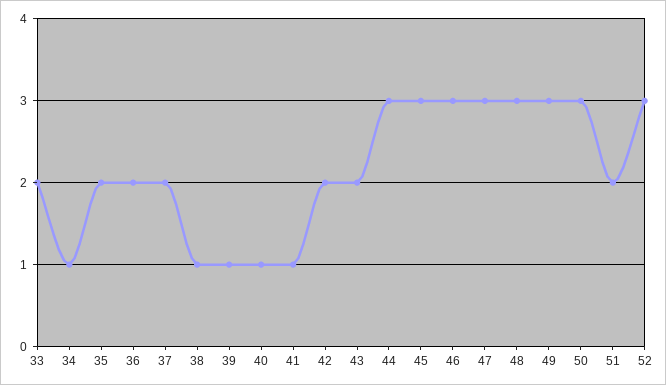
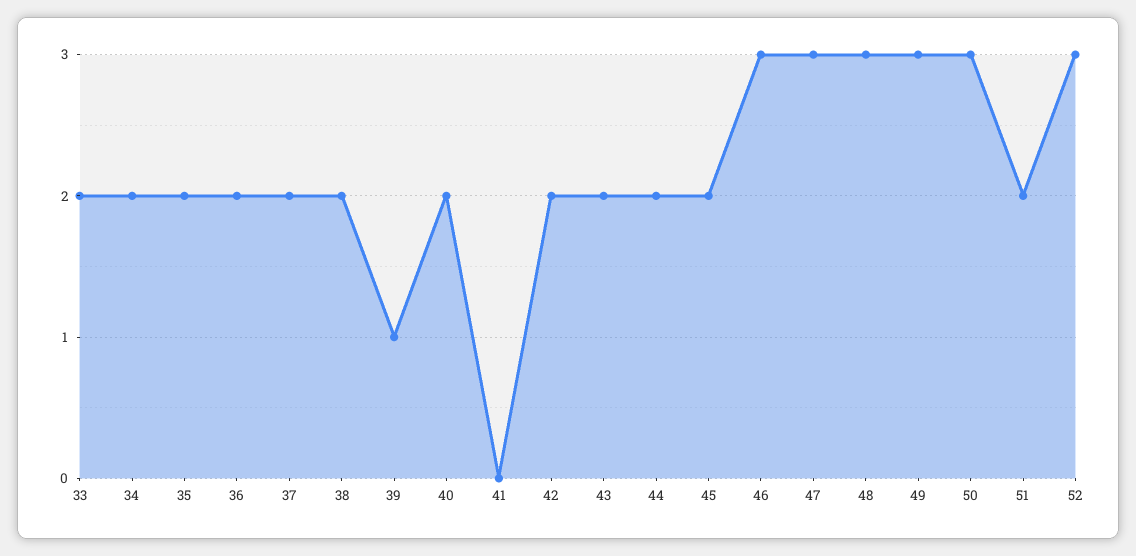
34: 1 -> 2
38: 1 -> 2
40: 1 -> 2
41: 1 -> 0
44: 3 -> 2
45: 3 -> 2

